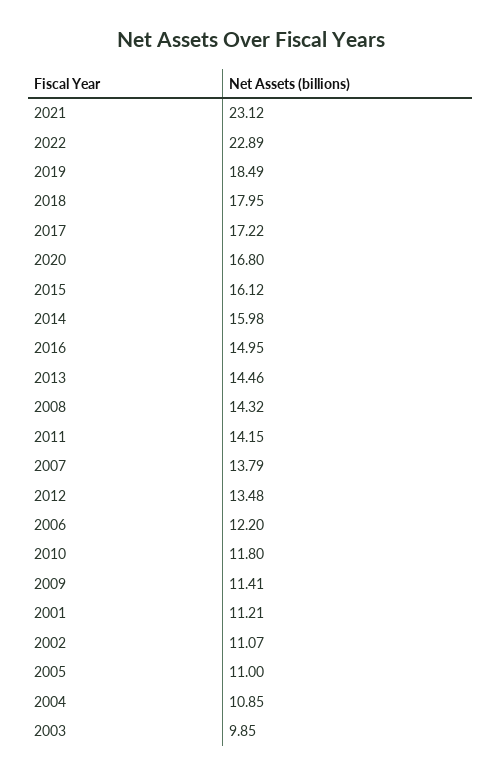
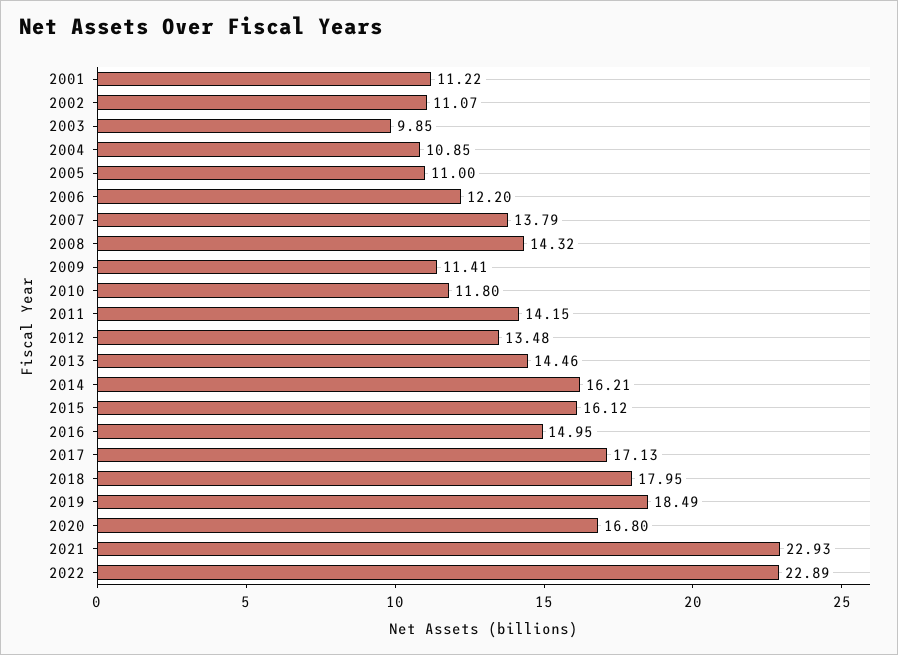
2021: 23.12 -> 22.93
2017: 17.22 -> 17.13
2014: 15.98 -> 16.21
2001: 11.21 -> 11.22

